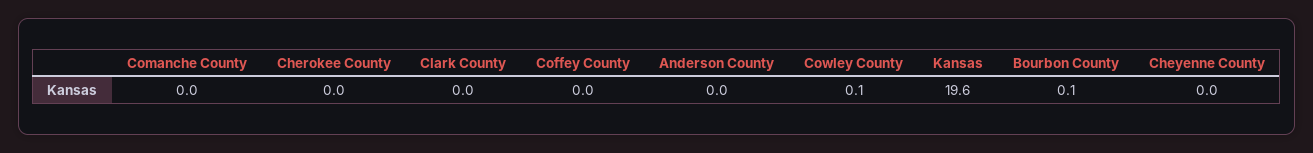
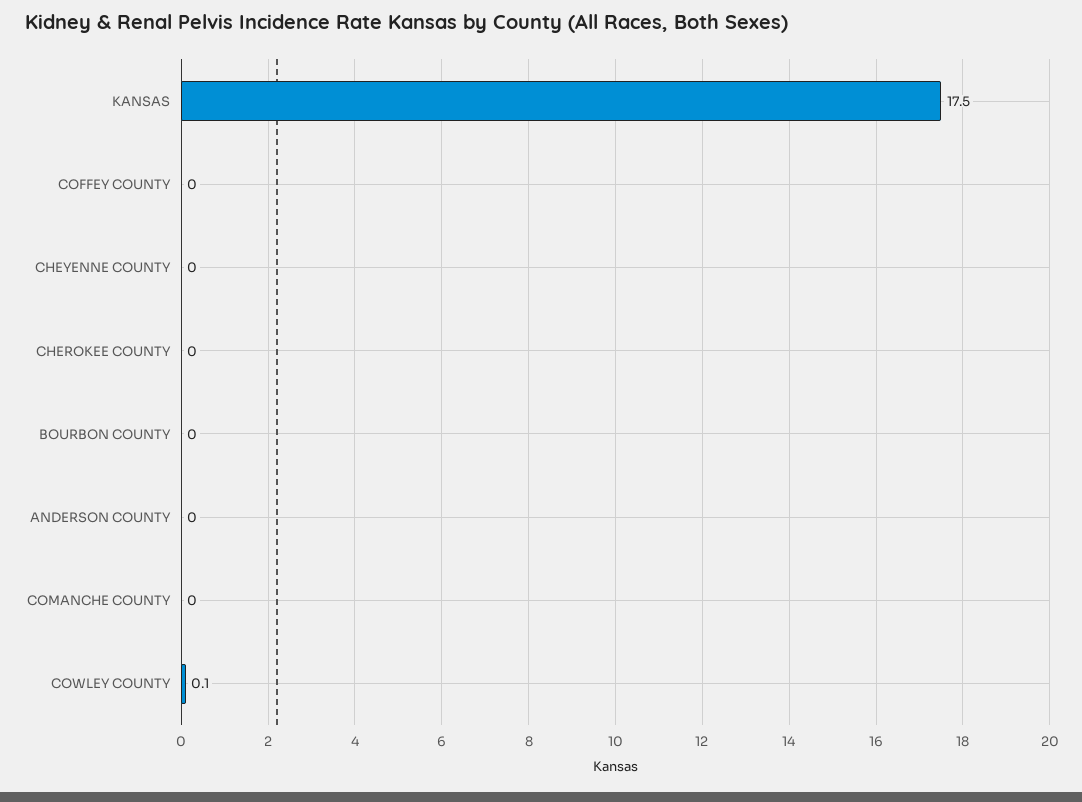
Clark County: 0 -> none
Kansas: 19.6 -> 17.5
Bourbon County: 0.1 -> 0

